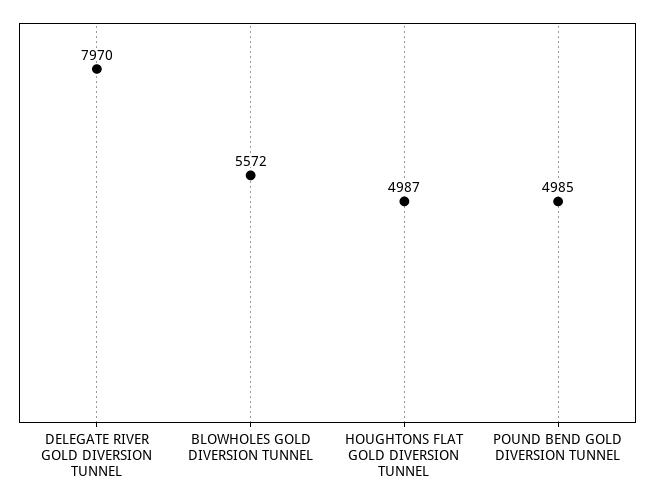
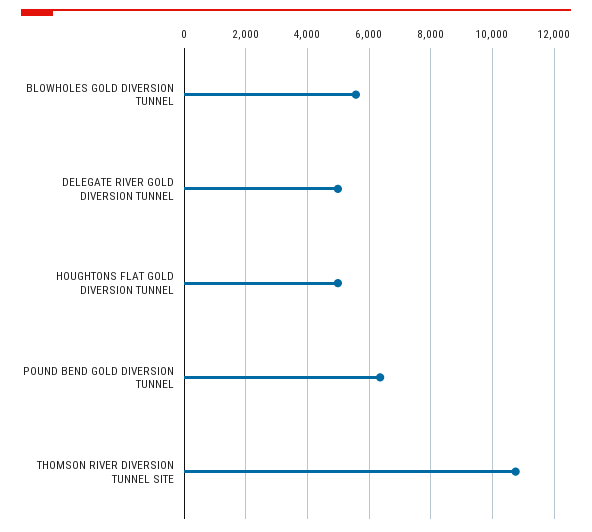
DELEGATE RIVER GOLD DIVERSION TUNNEL: 7970 -> 5000
POUND BEND GOLD DIVERSION TUNNEL: 4985 -> 6400
THOMSON RIVER DIVERSION TUNNEL SITE: none -> 10800

